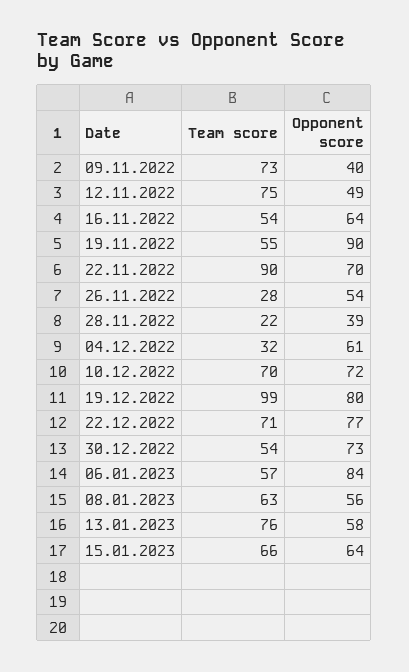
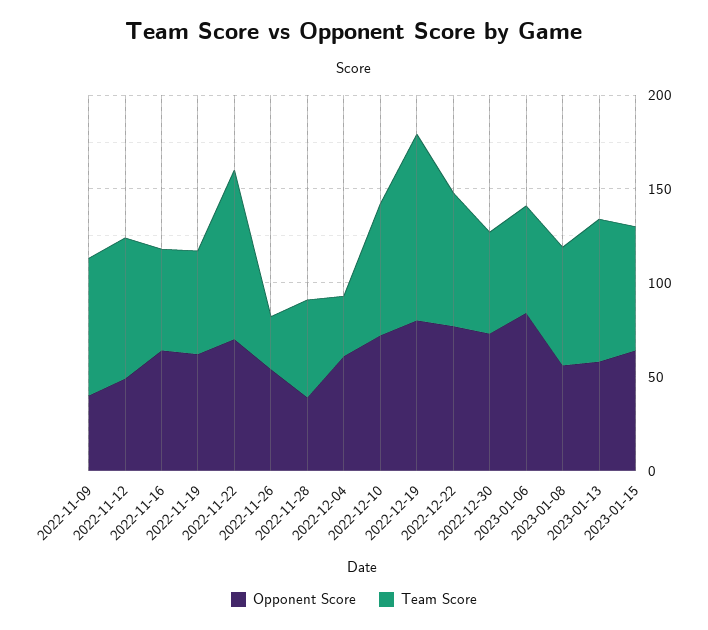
Opponent score, 19.11.2022: 90 -> 60
Team score, 28.11.2022: 22 -> 50

